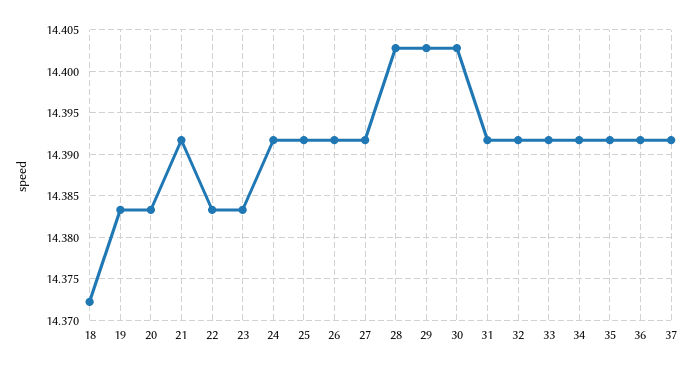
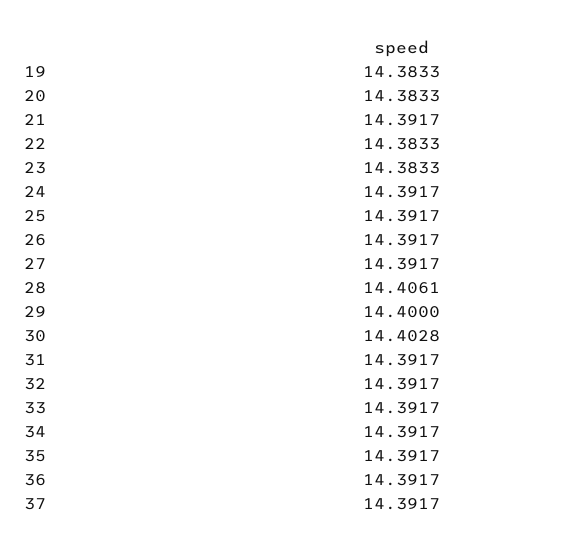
18: 14.372 -> none
28: 14.403 -> 14.4061
29: 14.403 -> 14.4

